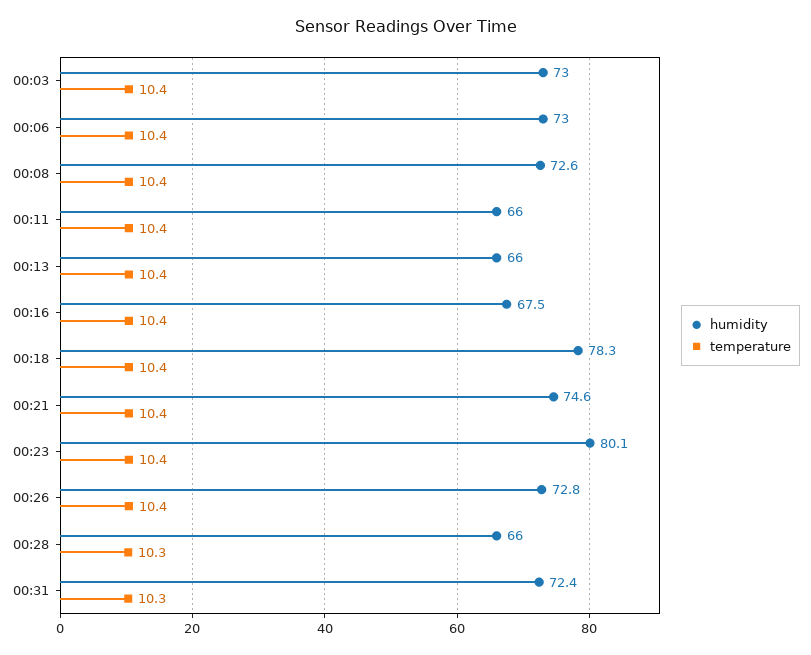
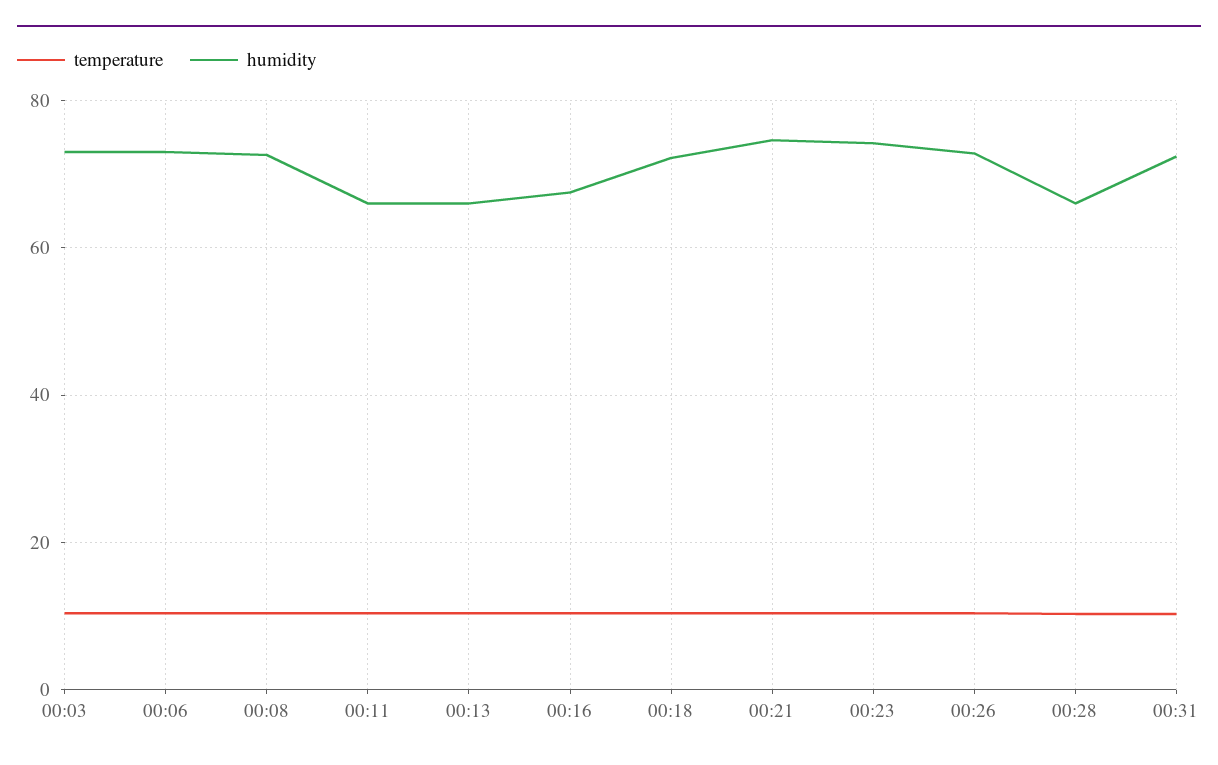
humidity, 00:18: 78.3 -> 72
humidity, 00:23: 80.1 -> 74

